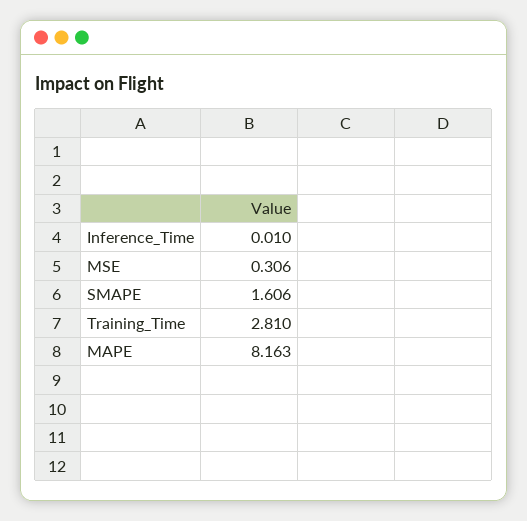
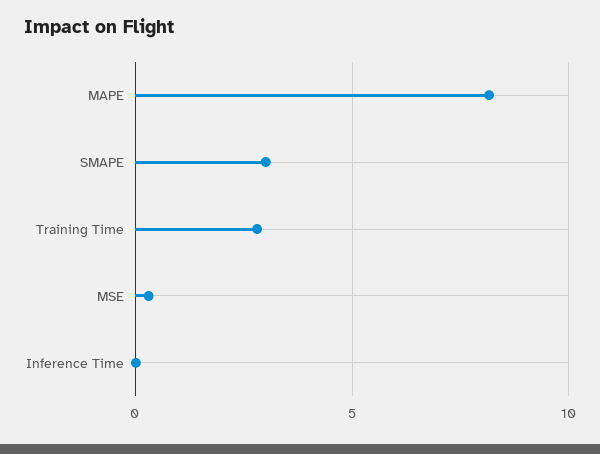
SMAPE: 1.606 -> 3

